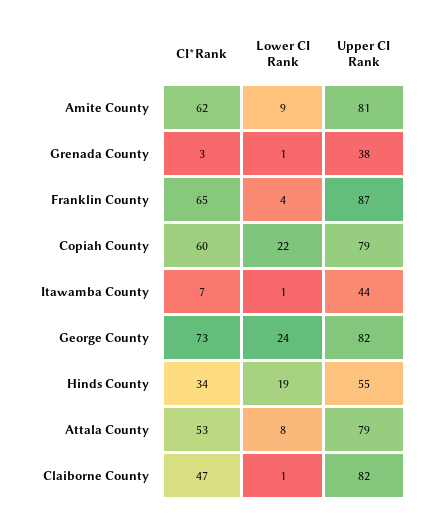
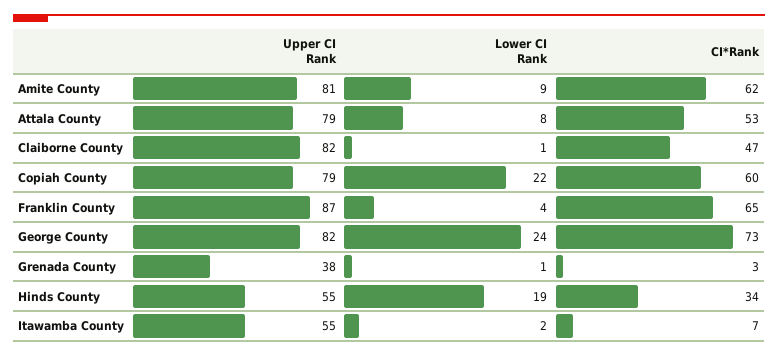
Lower CI Rank, Itawamba County: 1 -> 2
Upper CI Rank, Itawamba County: 44 -> 55

